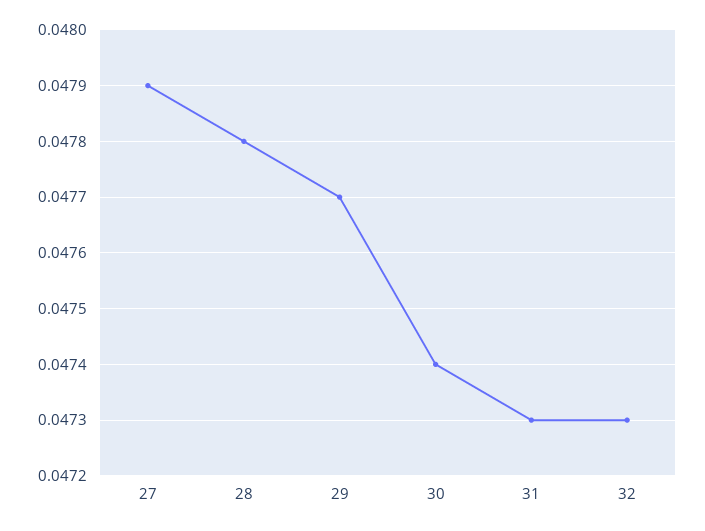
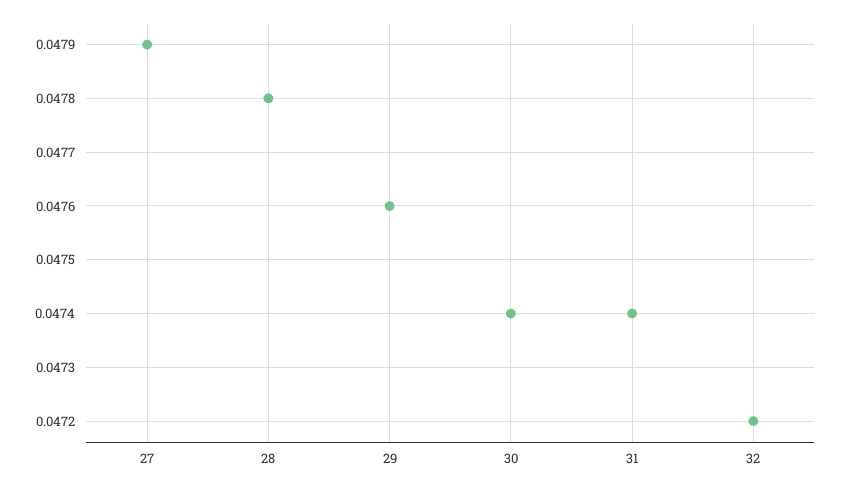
29: 0.0477 -> 0.0476
31: 0.0473 -> 0.0474
32: 0.0473 -> 0.0472

